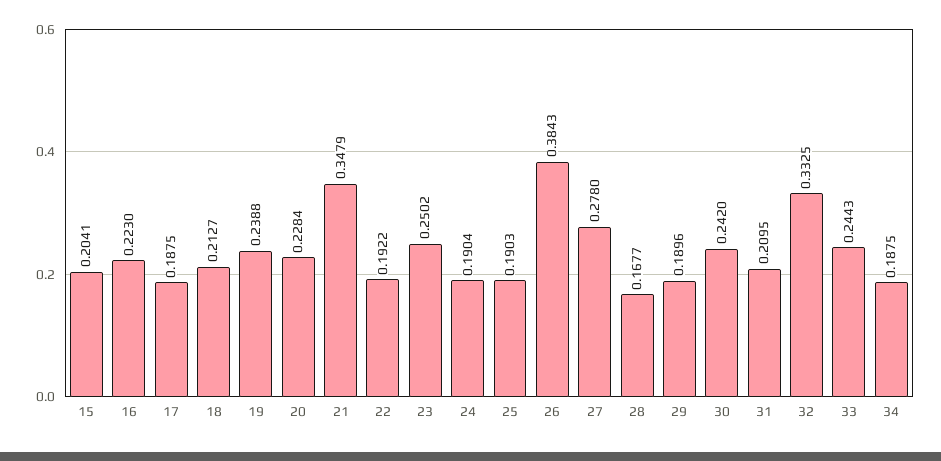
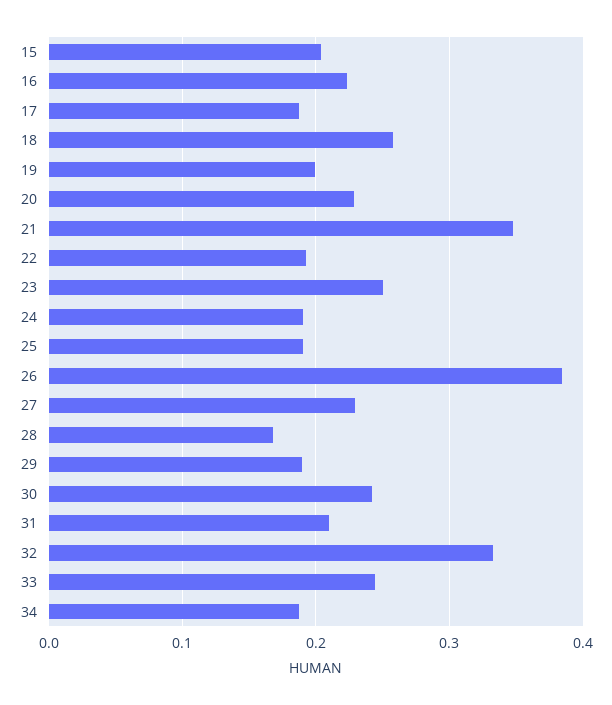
18: 0.2127 -> 0.26
19: 0.2388 -> 0.2
27: 0.278 -> 0.23

